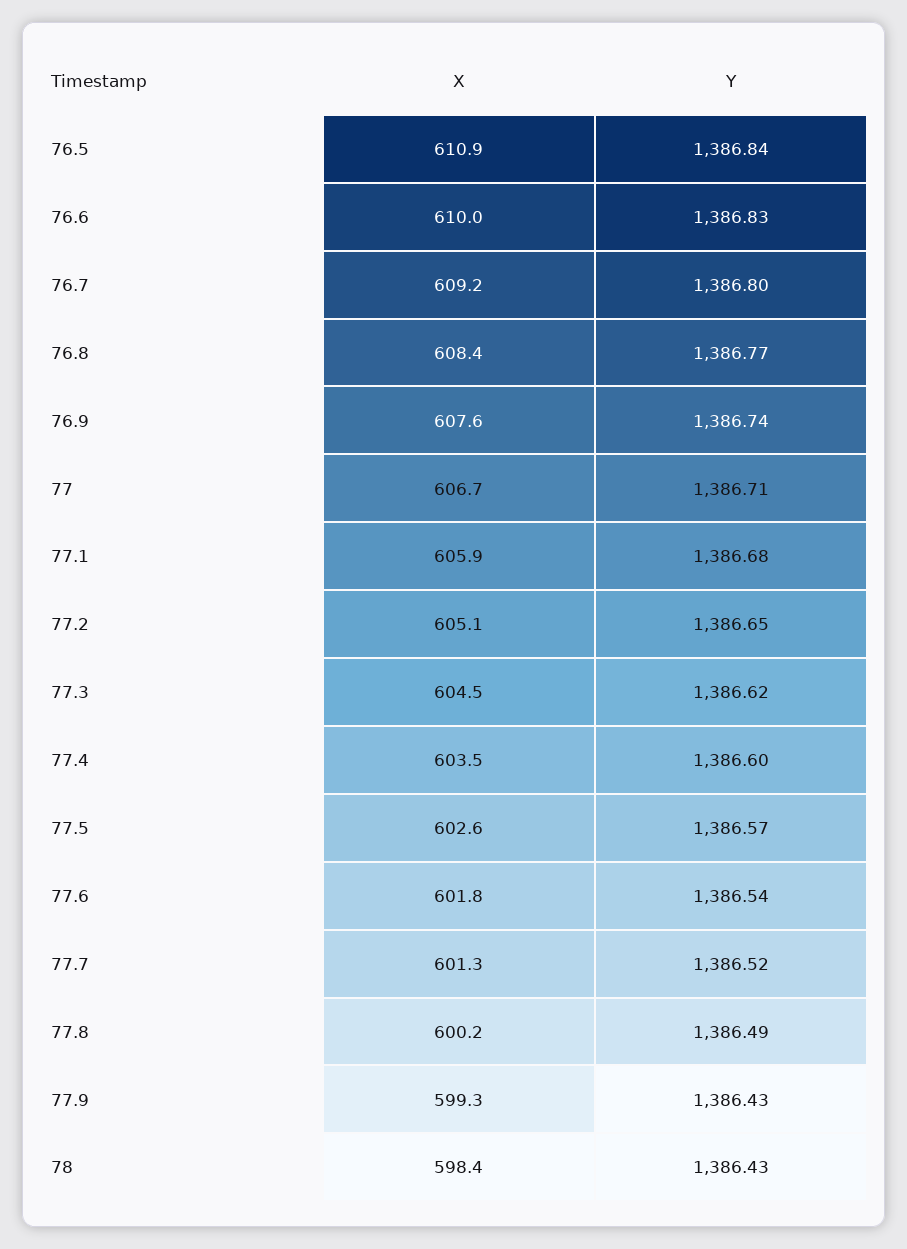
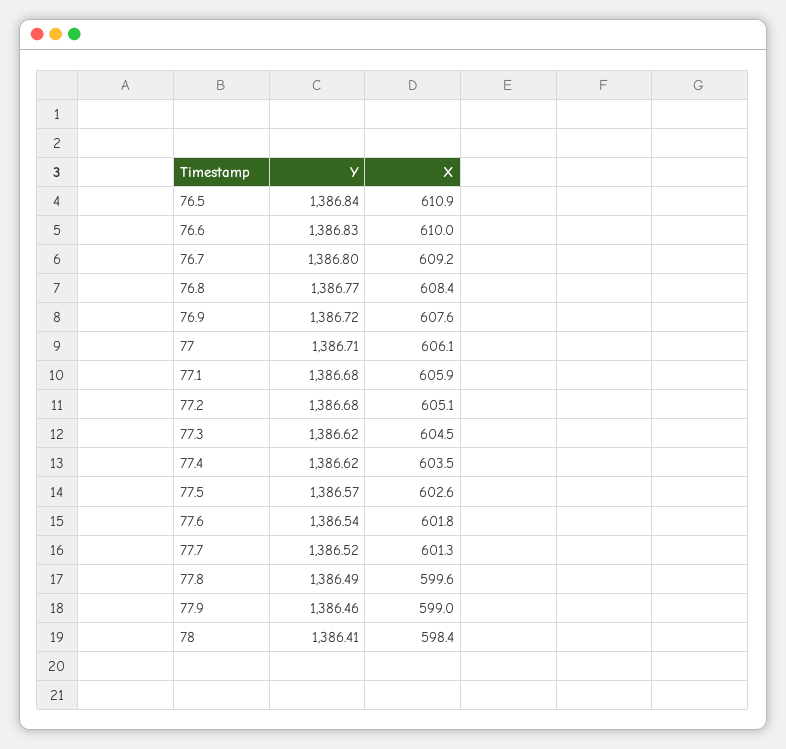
Y, 76.9: 1386.74 -> 1386.72
X, 77: 606.7 -> 606.1
Y, 77.2: 1386.65 -> 1386.68
Y, 77.4: 1386.6 -> 1386.62
X, 77.8: 600.2 -> 599.6
X, 77.9: 599.3 -> 599
Y, 77.9: 1386.43 -> 1386.46
Y, 78: 1386.43 -> 1386.41

